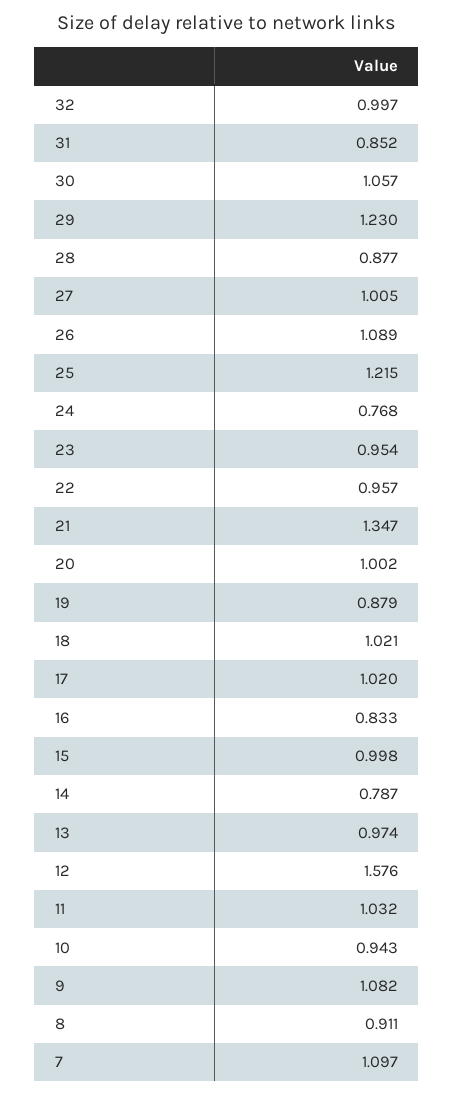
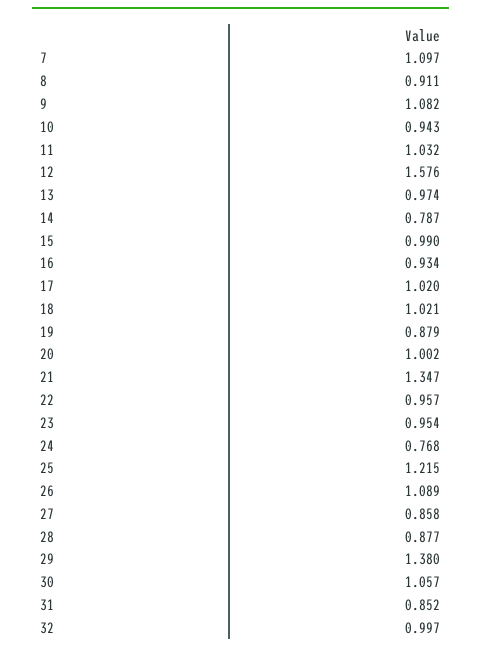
29: 1.23 -> 1.38
27: 1.005 -> 0.858
16: 0.833 -> 0.934
15: 0.998 -> 0.99

